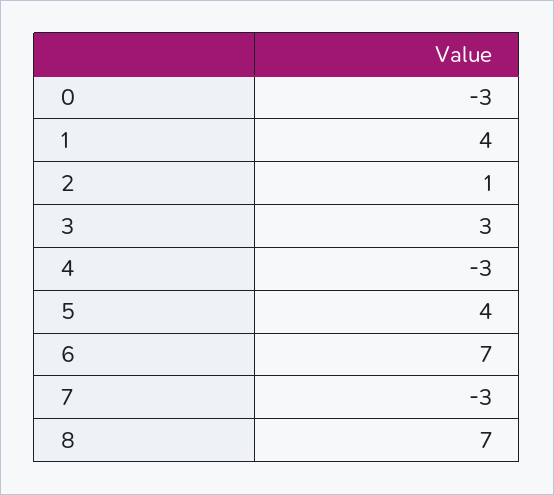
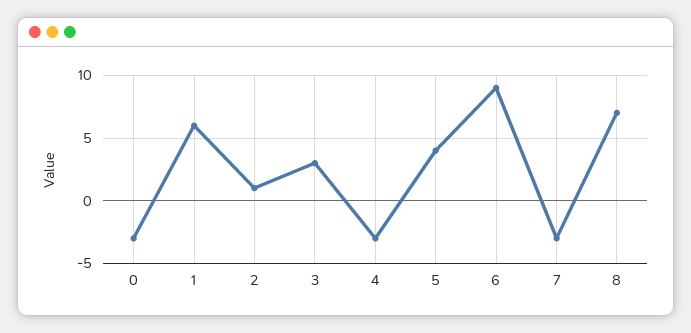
1: 4 -> 6
6: 7 -> 9

